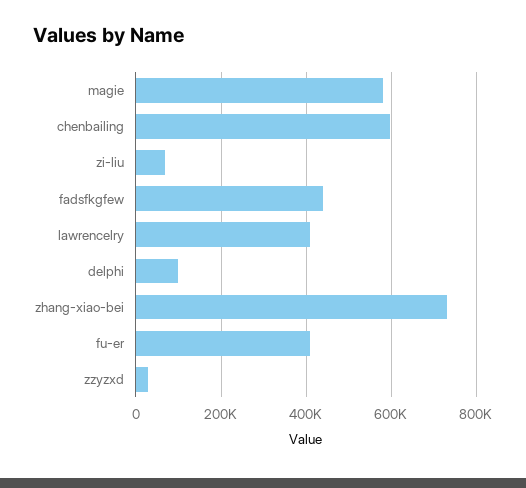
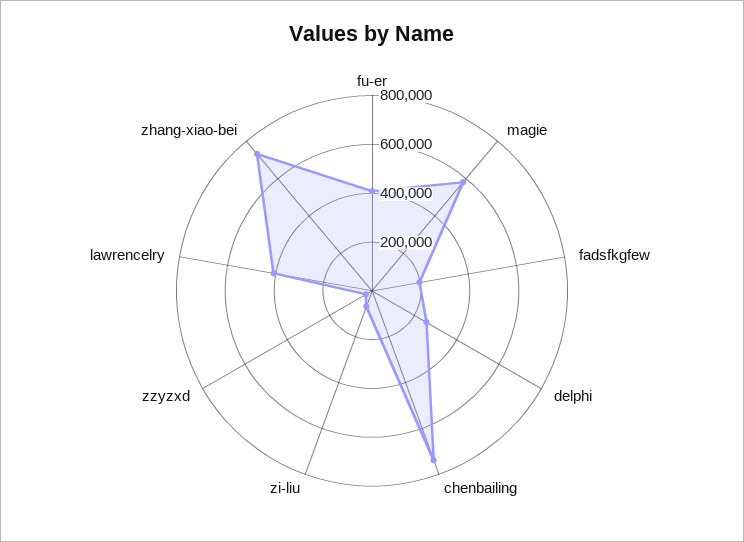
chenbailing: 600000 -> 750000
fadsfkgfew: 440000 -> 200000
delphi: 100000 -> 250000

